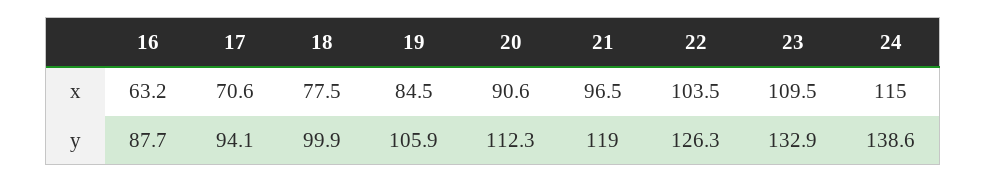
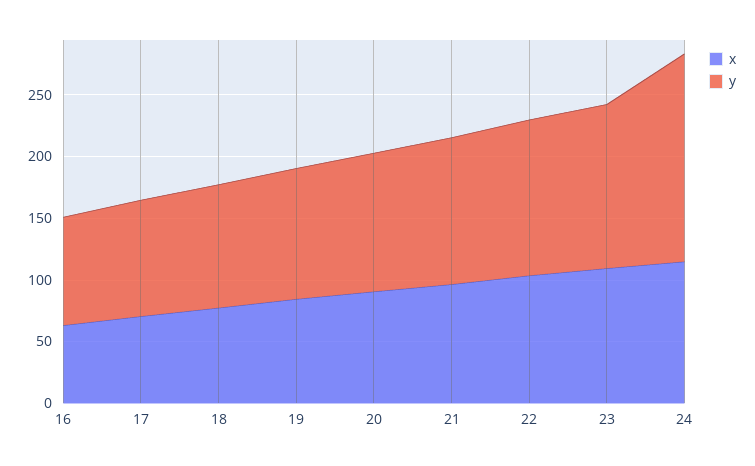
y, 24: 138.6 -> 170

